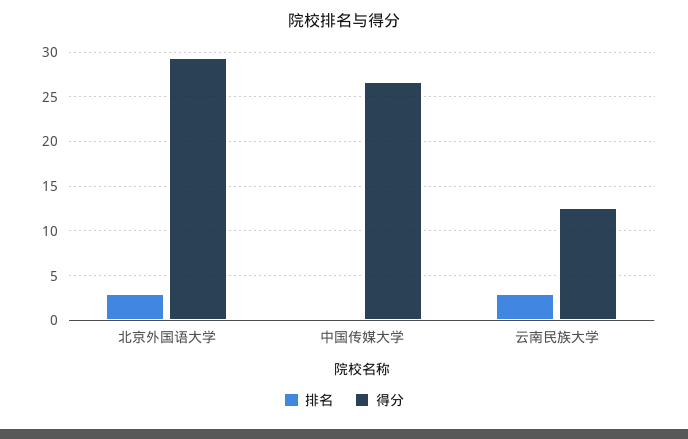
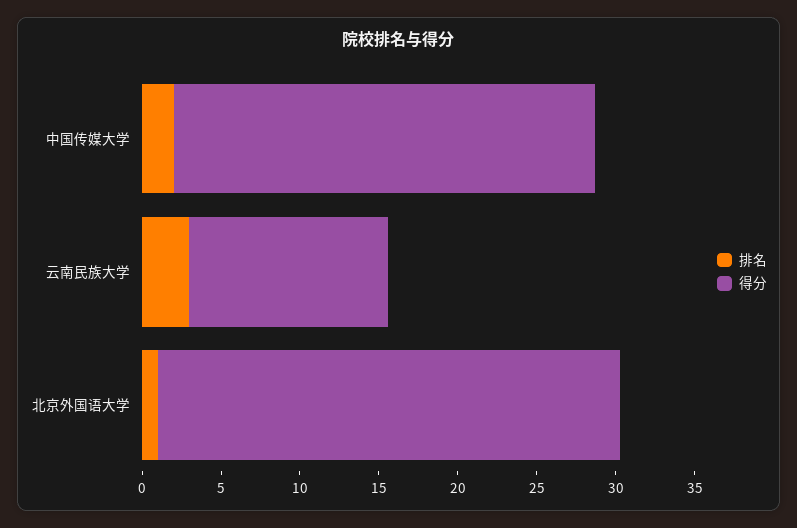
排名, 北京外国语大学: 3 -> 1
排名, 中国传媒大学: 0 -> 2

